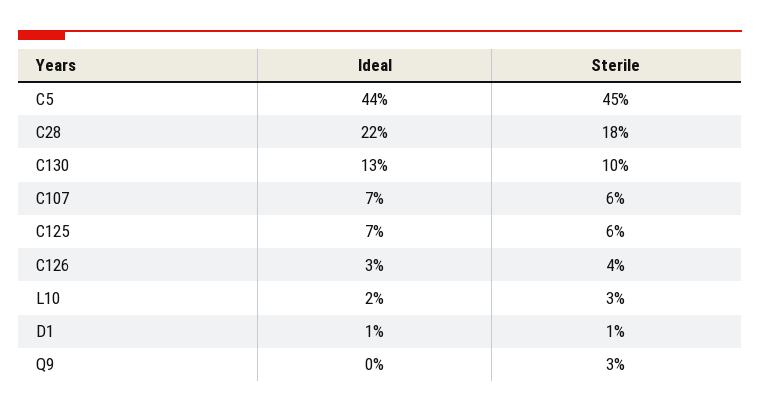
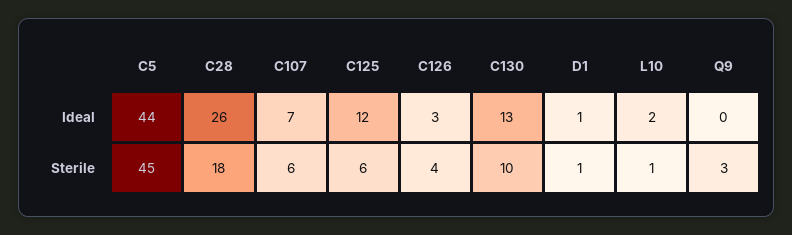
Ideal, C28: 22 -> 26
Ideal, C125: 7 -> 12
Sterile, L10: 3 -> 1

